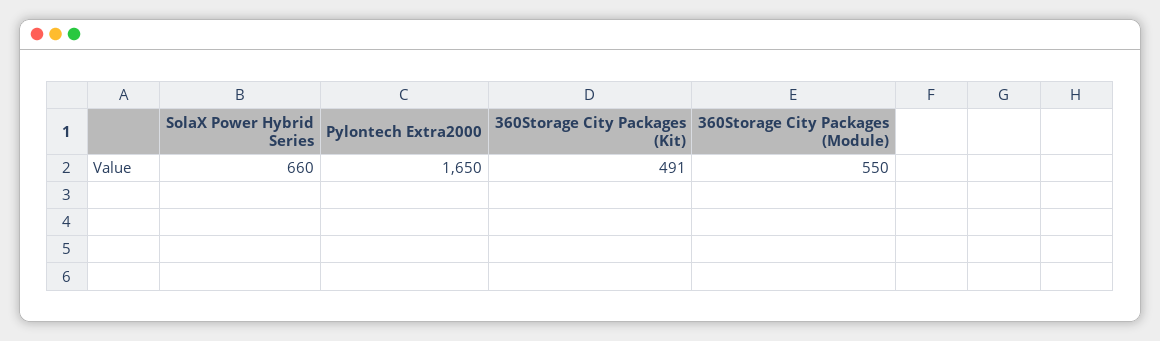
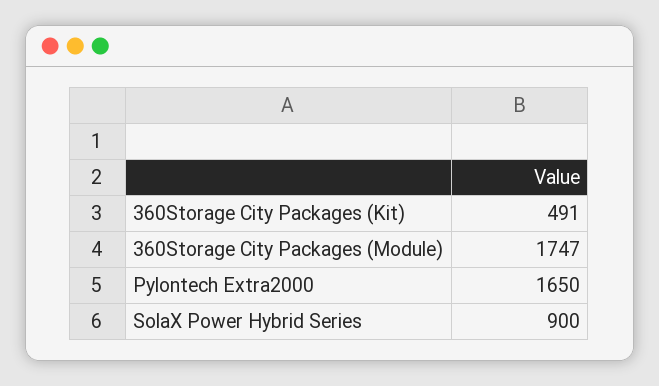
SolaX Power Hybrid Series: 660 -> 900
360Storage City Packages (Module): 550 -> 1747

